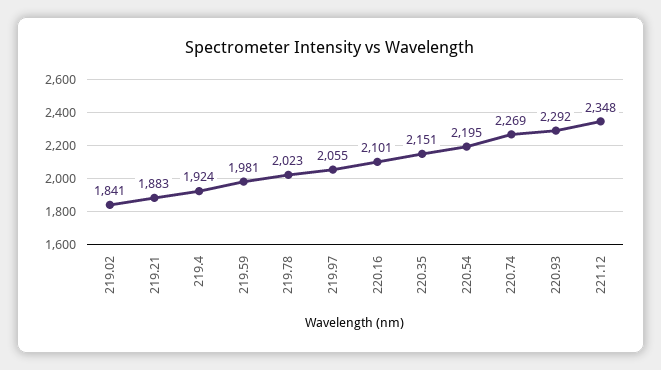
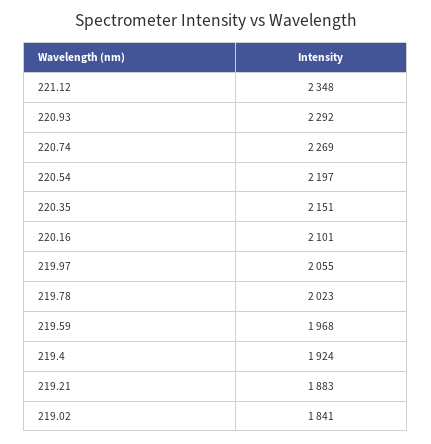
219.59: 1981 -> 1968
220.54: 2195 -> 2197

